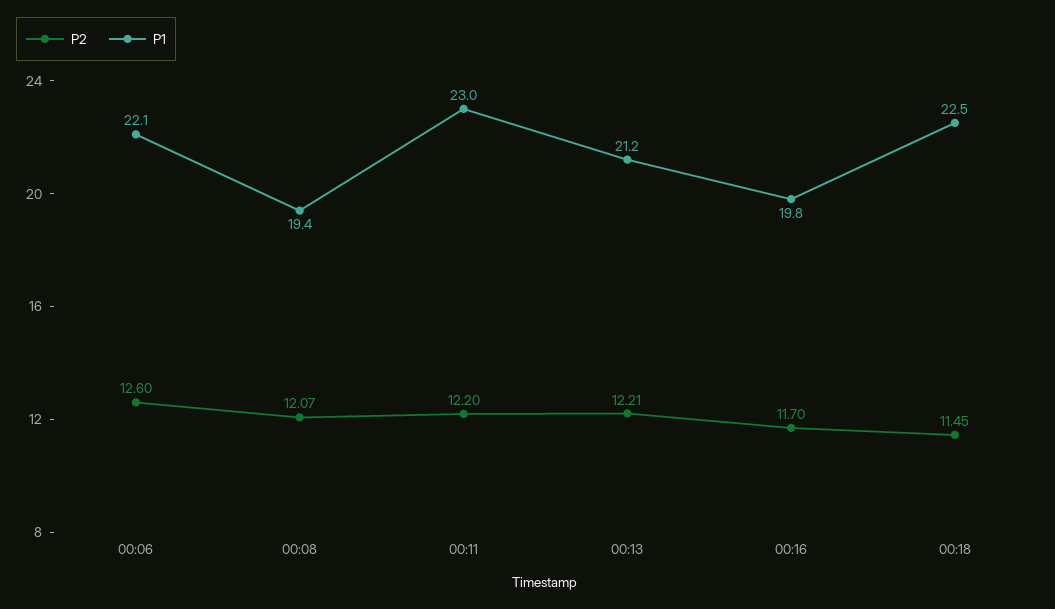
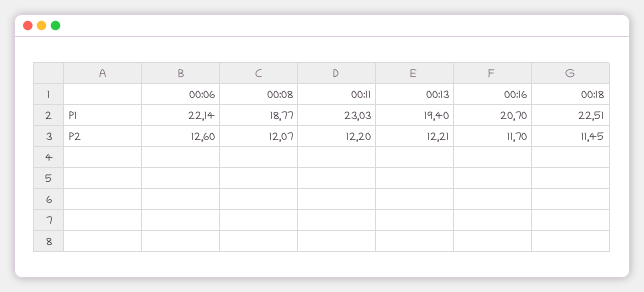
P1, 00:08: 19.4 -> 18.77
P1, 00:13: 21.2 -> 19.4
P1, 00:16: 19.8 -> 20.7

